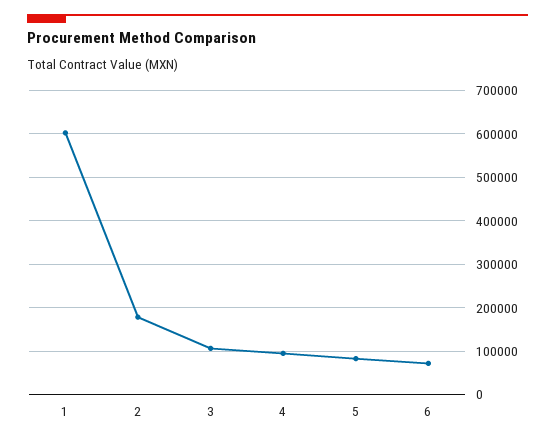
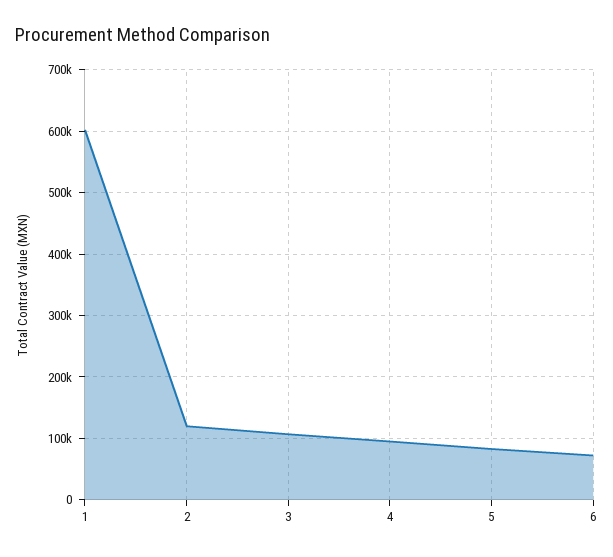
2: 180000 -> 120000

